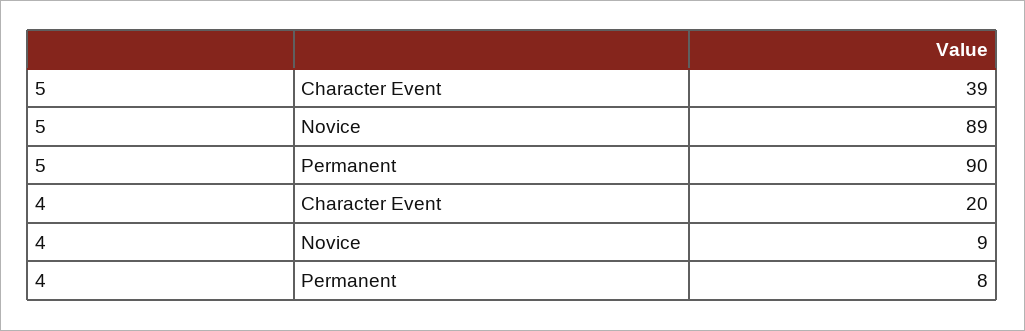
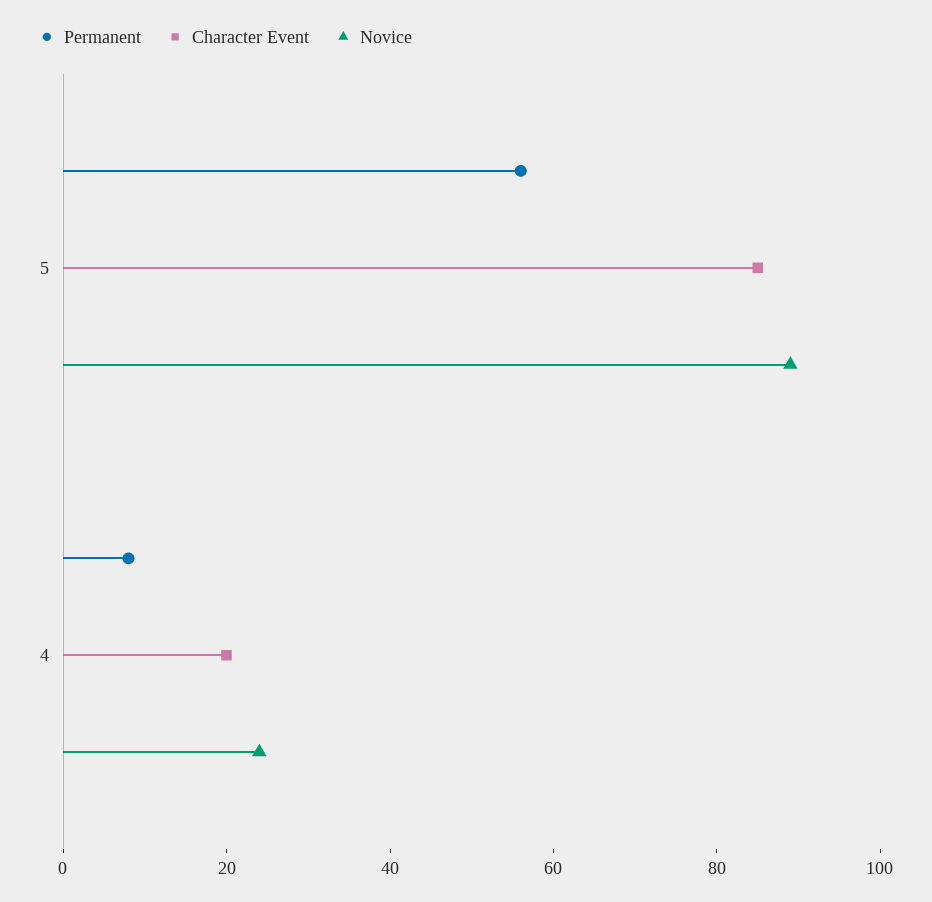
Character Event, 5: 39 -> 85
Permanent, 5: 90 -> 55
Novice, 4: 9 -> 25

